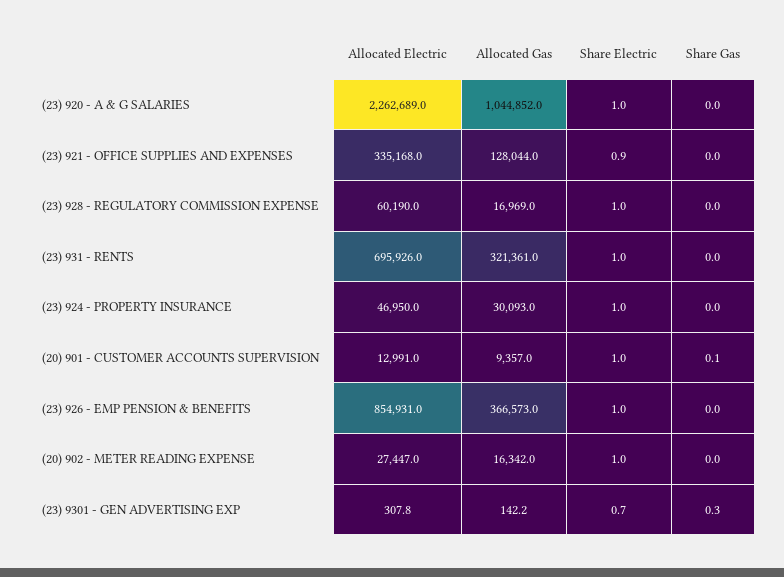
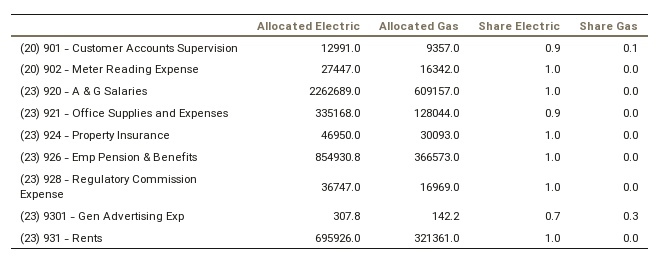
Allocated Gas, (23) 920 - A & G SALARIES: 1044852 -> 609157
Allocated Electric, (23) 928 - REGULATORY COMMISSION EXPENSE: 60190 -> 36747
Share Electric, (20) 901 - CUSTOMER ACCOUNTS SUPERVISION: 1 -> 0.9
Allocated Electric, (23) 926 - EMP PENSION & BENEFITS: 854931 -> 854930.8

